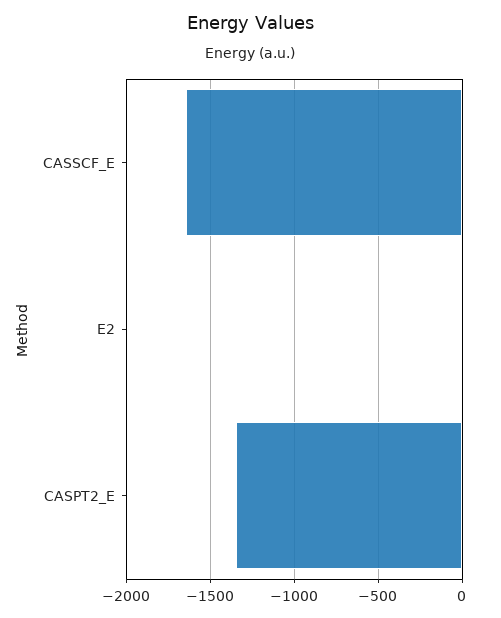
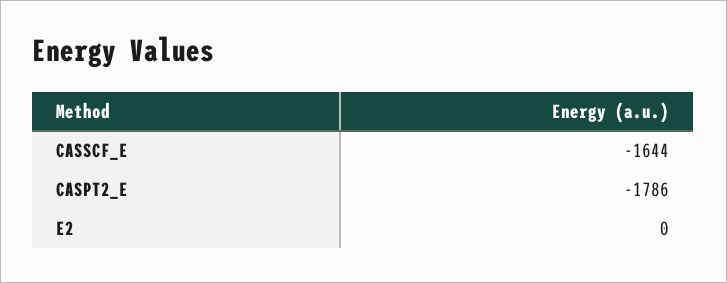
CASPT2_E: -1350 -> -1786

